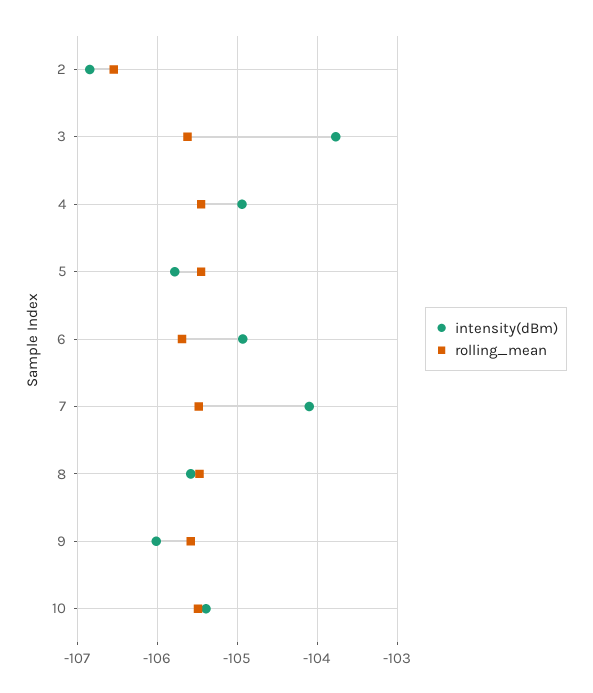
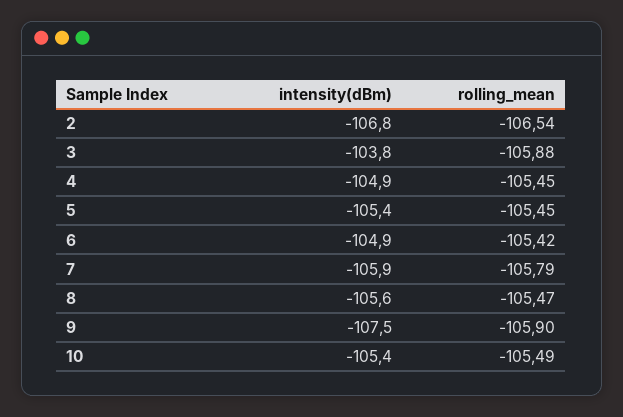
rolling_mean, 3: -105.6 -> -105.88
intensity(dBm), 5: -105.8 -> -105.4
rolling_mean, 6: -105.7 -> -105.42
intensity(dBm), 7: -104.1 -> -105.9
rolling_mean, 7: -105.5 -> -105.79
intensity(dBm), 9: -106 -> -107.5
rolling_mean, 9: -105.6 -> -105.9

